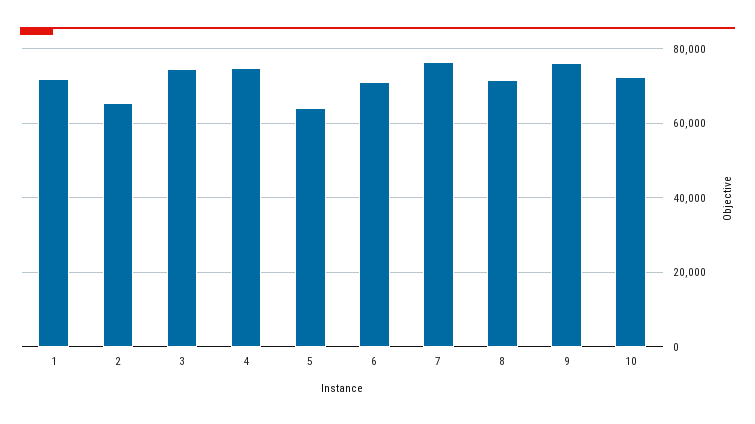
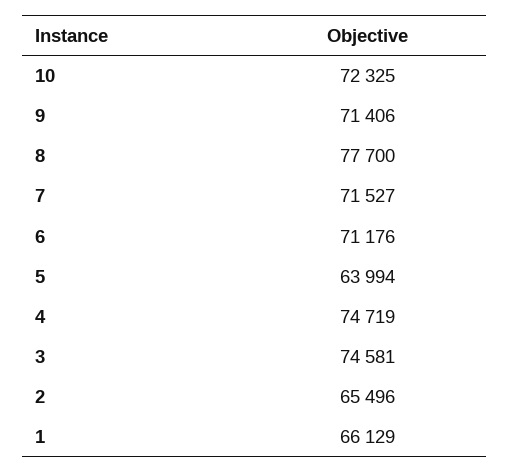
1: 72000 -> 66129
7: 76000 -> 71527
8: 72000 -> 77700
9: 76000 -> 71406

